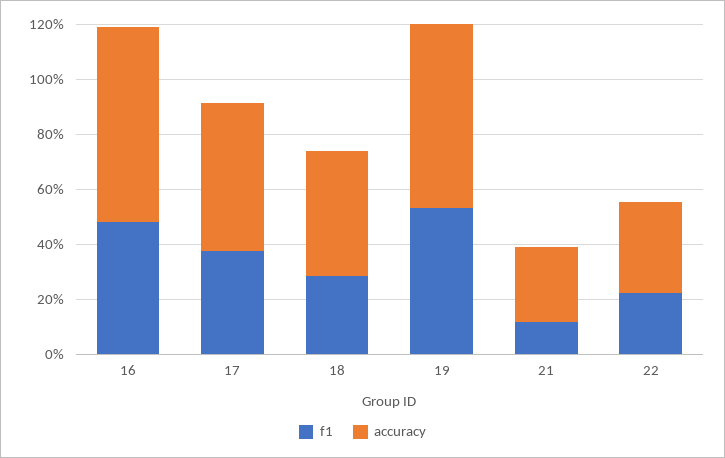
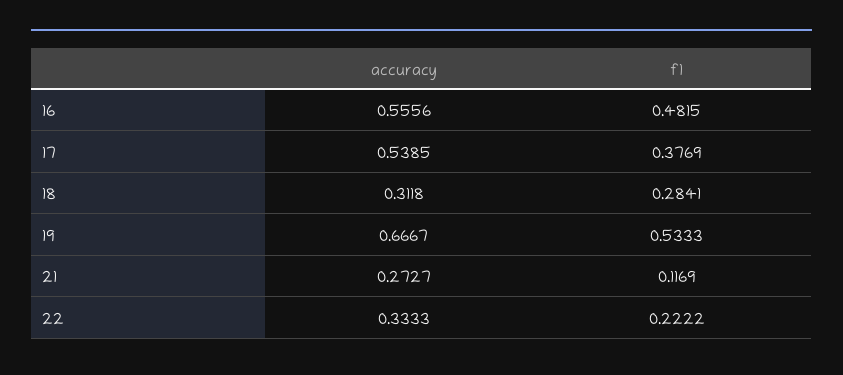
accuracy, 16: 0.7 -> 0.5556
accuracy, 18: 0.45 -> 0.3118

